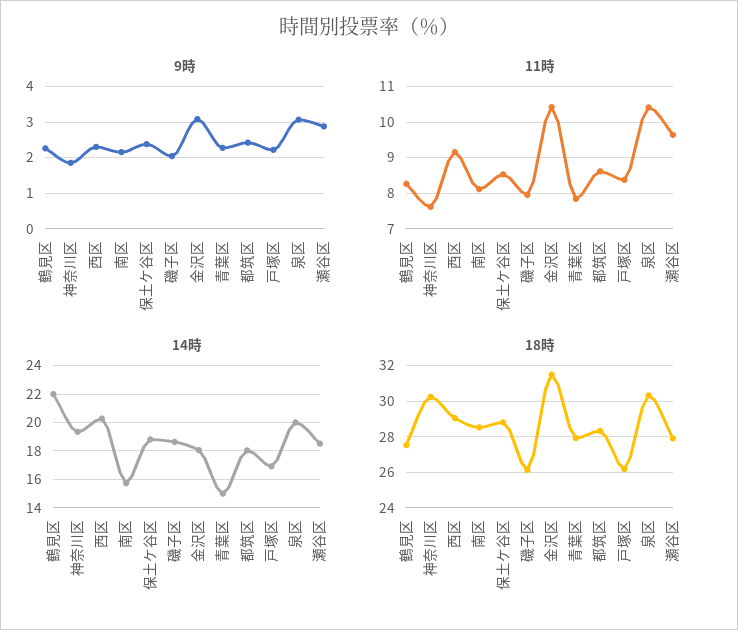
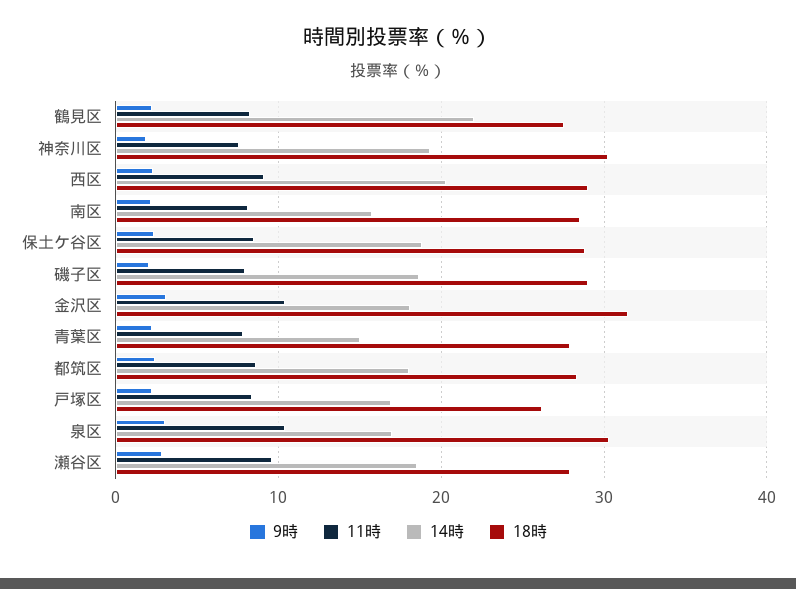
14時, 泉区: 20 -> 17
18時, 磯子区: 26 -> 29

